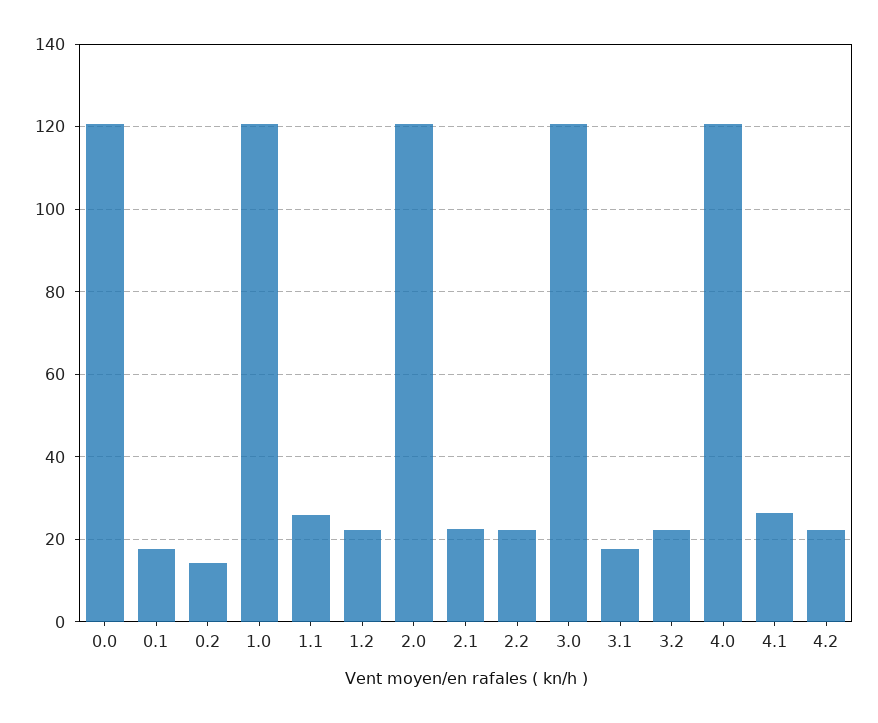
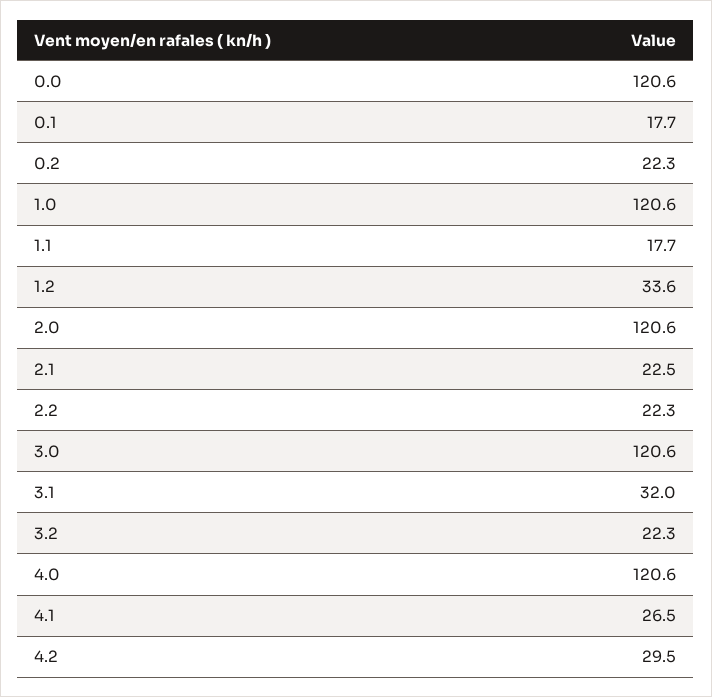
0.2: 14 -> 22.3
1.1: 26 -> 17.7
1.2: 22 -> 33.6
3.1: 18 -> 32
4.2: 22 -> 29.5

